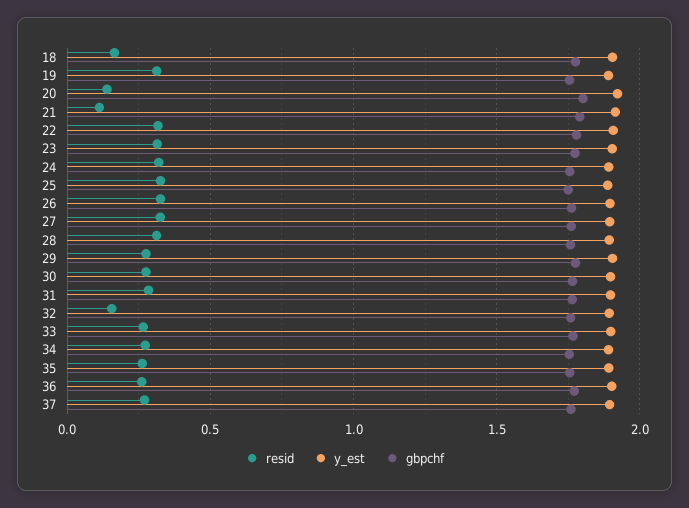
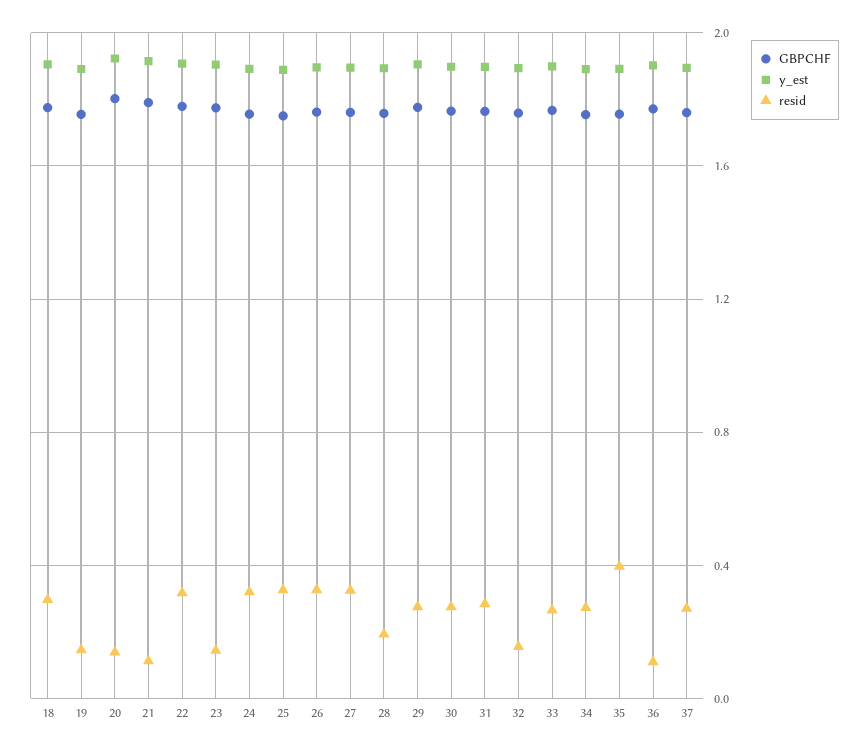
resid, 18: 0.15 -> 0.3
resid, 19: 0.3 -> 0.15
resid, 23: 0.3 -> 0.15
resid, 28: 0.3 -> 0.2
resid, 35: 0.25 -> 0.4
resid, 36: 0.25 -> 0.1

